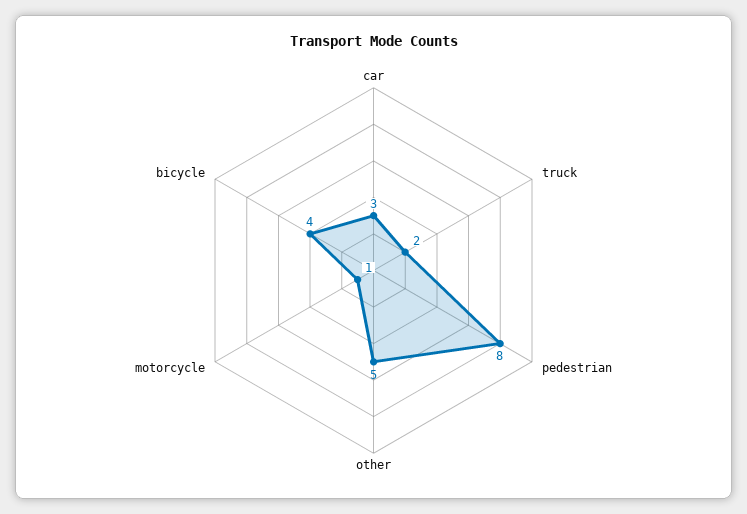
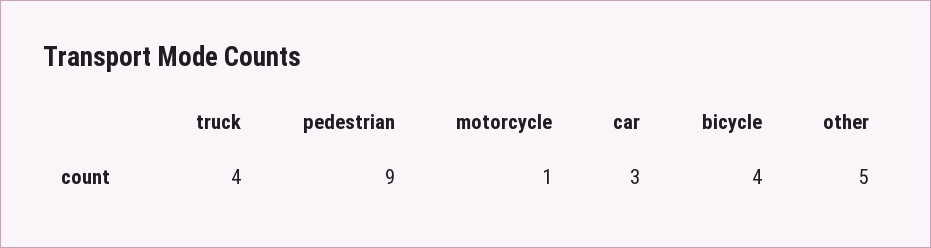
truck: 2 -> 4
pedestrian: 8 -> 9

